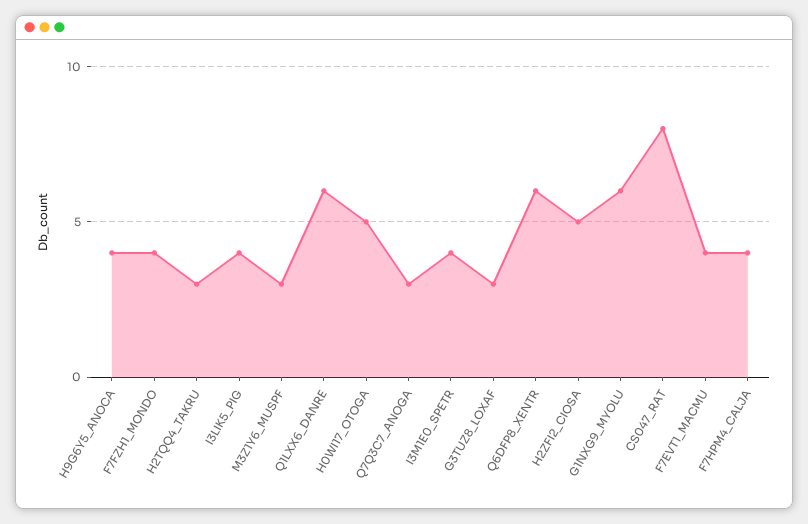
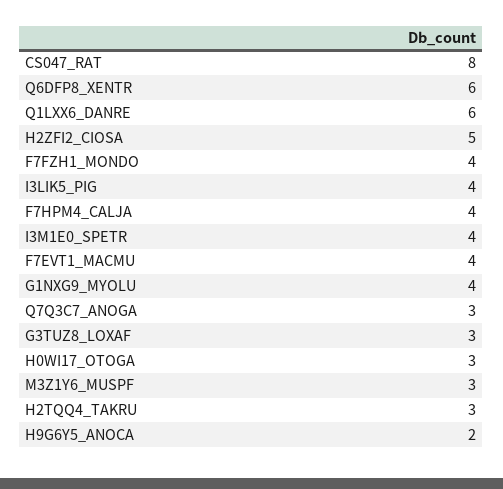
H9G6Y5_ANOCA: 4 -> 2
H0WI17_OTOGA: 5 -> 3
G1NXG9_MYOLU: 6 -> 4

